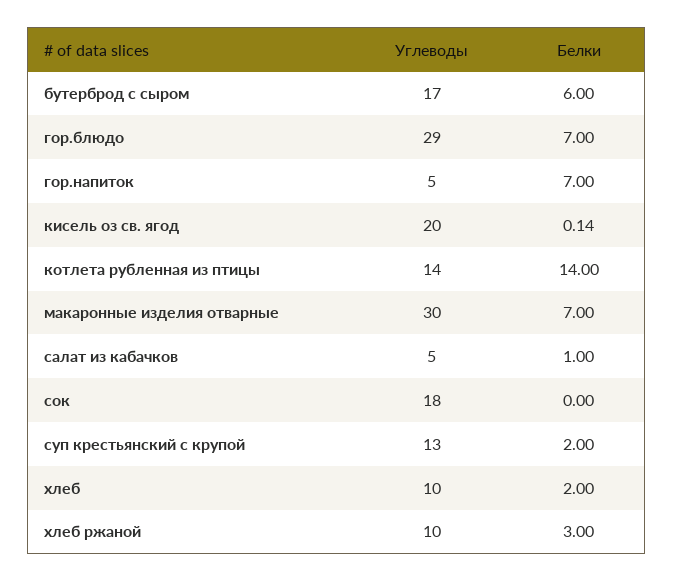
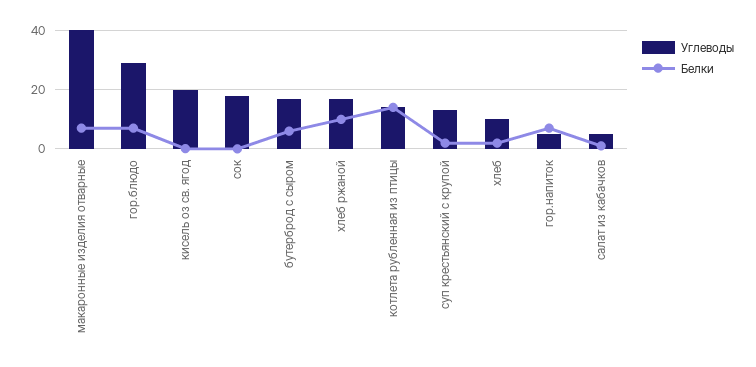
Углеводы, макаронные изделия отварные: 30 -> 40
Углеводы, хлеб ржаной: 10 -> 17.5
Белки, хлеб ржаной: 3 -> 10

